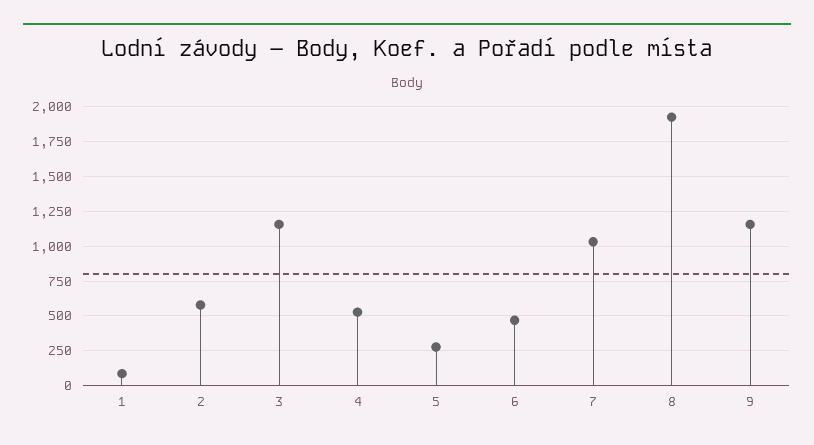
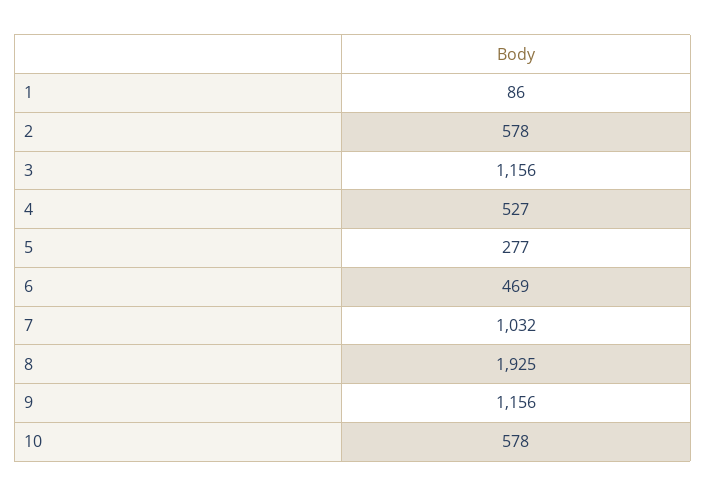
10: none -> 578

